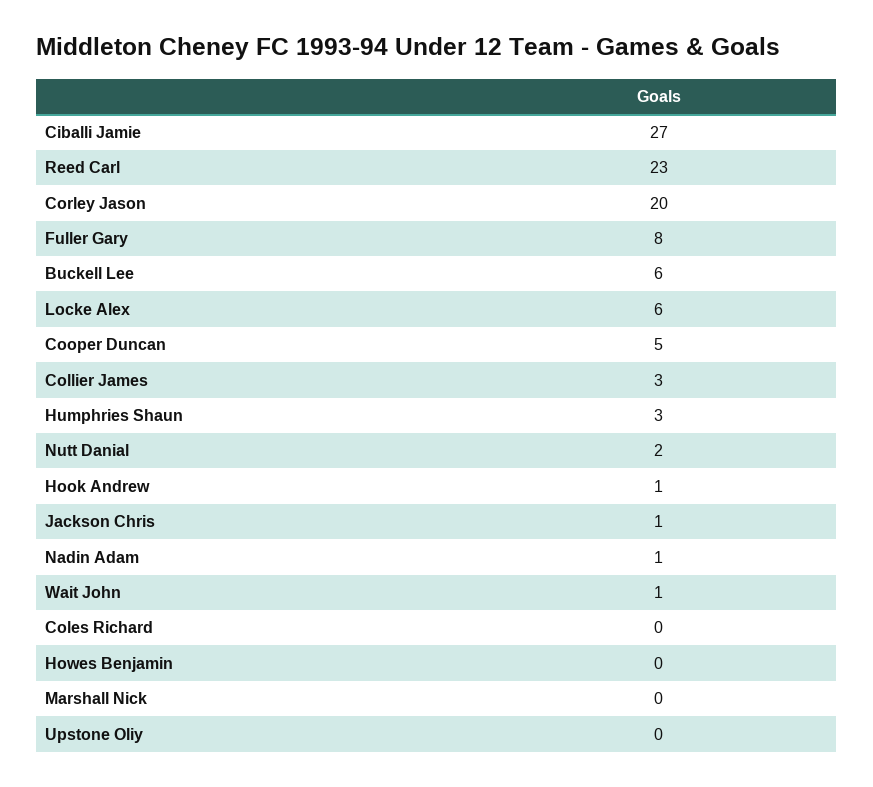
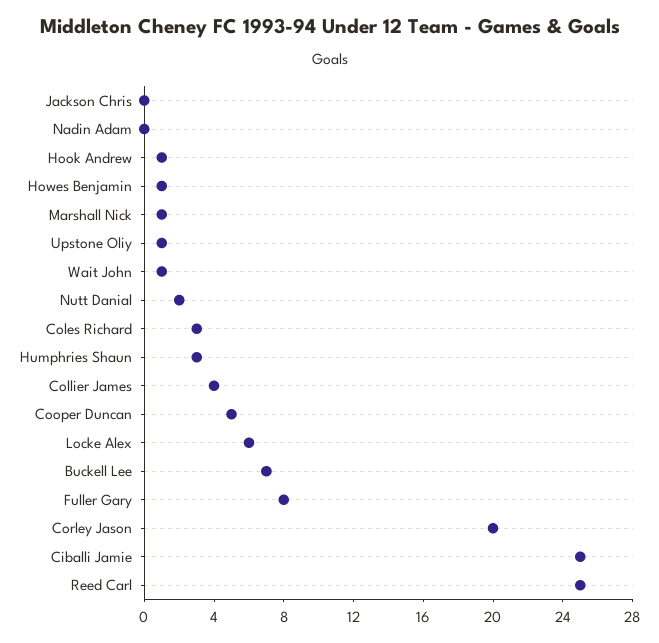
Ciballi Jamie: 27 -> 25
Reed Carl: 23 -> 25
Buckell Lee: 6 -> 7
Collier James: 3 -> 4
Jackson Chris: 1 -> 0
Nadin Adam: 1 -> 0
Coles Richard: 0 -> 3
Howes Benjamin: 0 -> 1
Marshall Nick: 0 -> 1
Upstone Oliy: 0 -> 1

